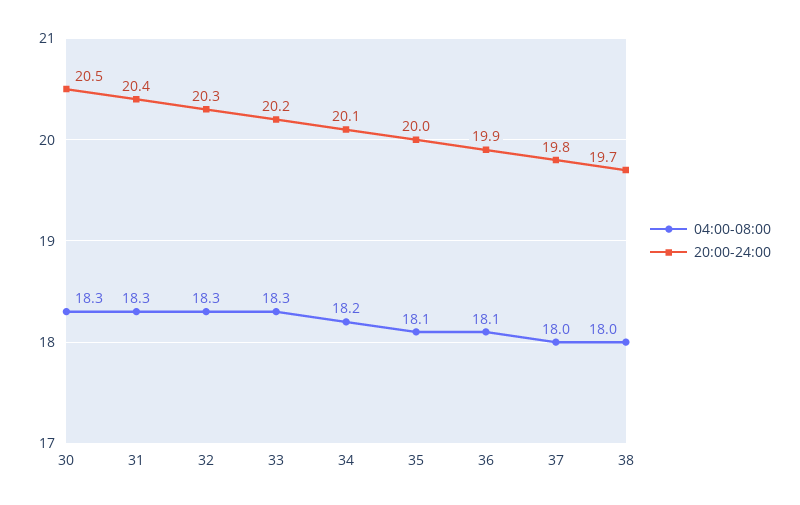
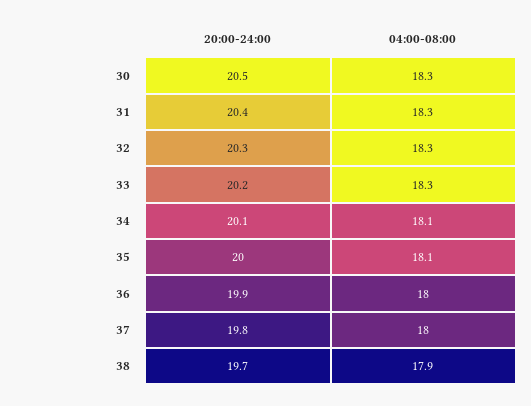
04:00-08:00, 34: 18.2 -> 18.1
04:00-08:00, 36: 18.1 -> 18
04:00-08:00, 38: 18 -> 17.9

